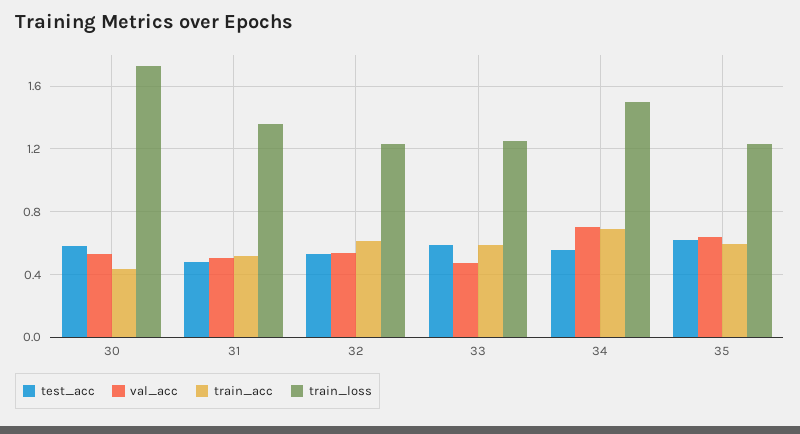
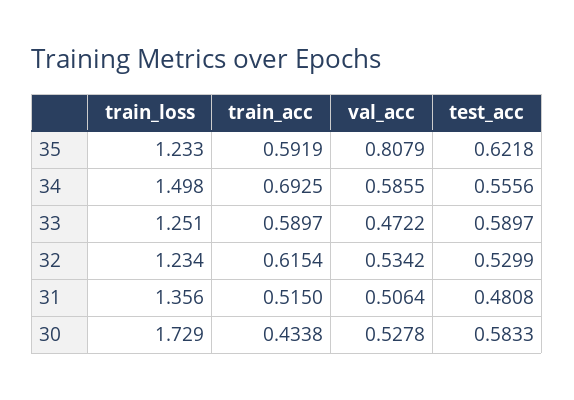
val_acc, 34: 0.7 -> 0.5855
val_acc, 35: 0.65 -> 0.8079

